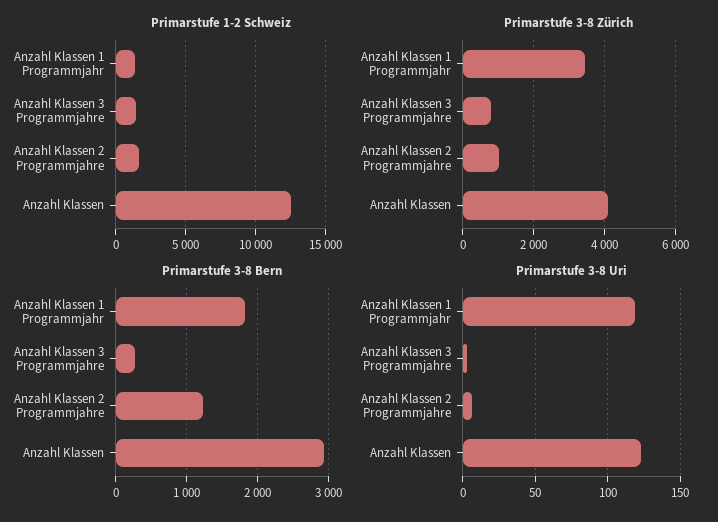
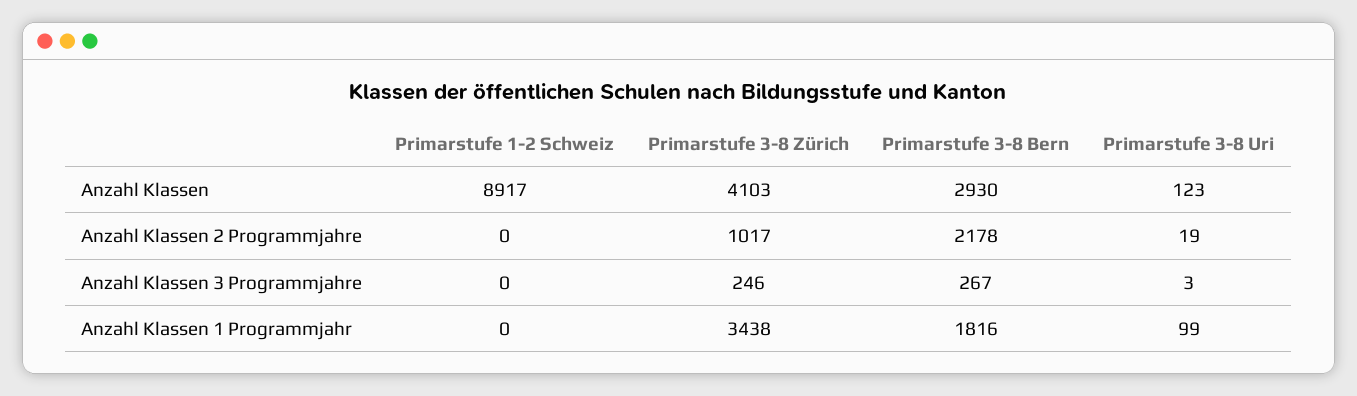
Primarstufe 1-2 Schweiz, Anzahl Klassen 1 Programmjahr: 1500 -> 0
Primarstufe 1-2 Schweiz, Anzahl Klassen 3 Programmjahre: 1500 -> 0
Primarstufe 1-2 Schweiz, Anzahl Klassen 2 Programmjahre: 1500 -> 0
Primarstufe 1-2 Schweiz, Anzahl Klassen: 12500 -> 8917
Primarstufe 3-8 Zürich, Anzahl Klassen 3 Programmjahre: 800 -> 246
Primarstufe 3-8 Bern, Anzahl Klassen 2 Programmjahre: 1200 -> 2178
Primarstufe 3-8 Uri, Anzahl Klassen 1 Programmjahr: 120 -> 99
Primarstufe 3-8 Uri, Anzahl Klassen 2 Programmjahre: 5 -> 19

